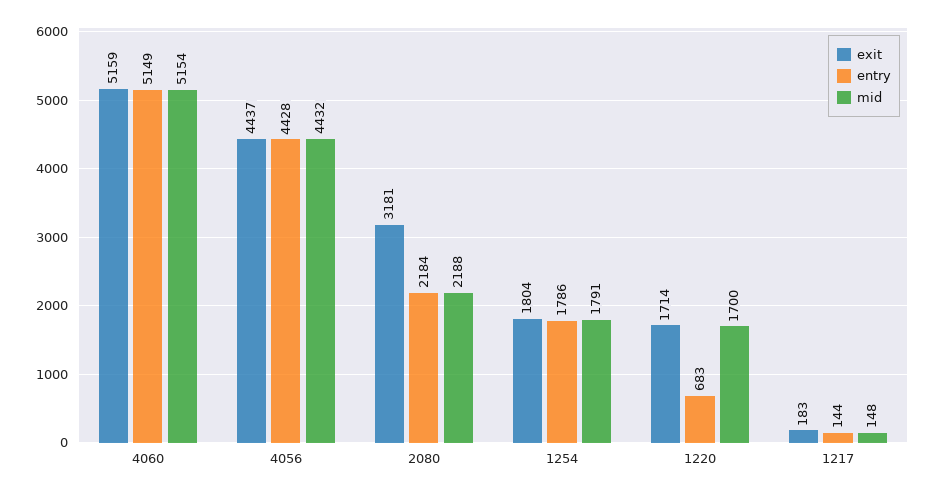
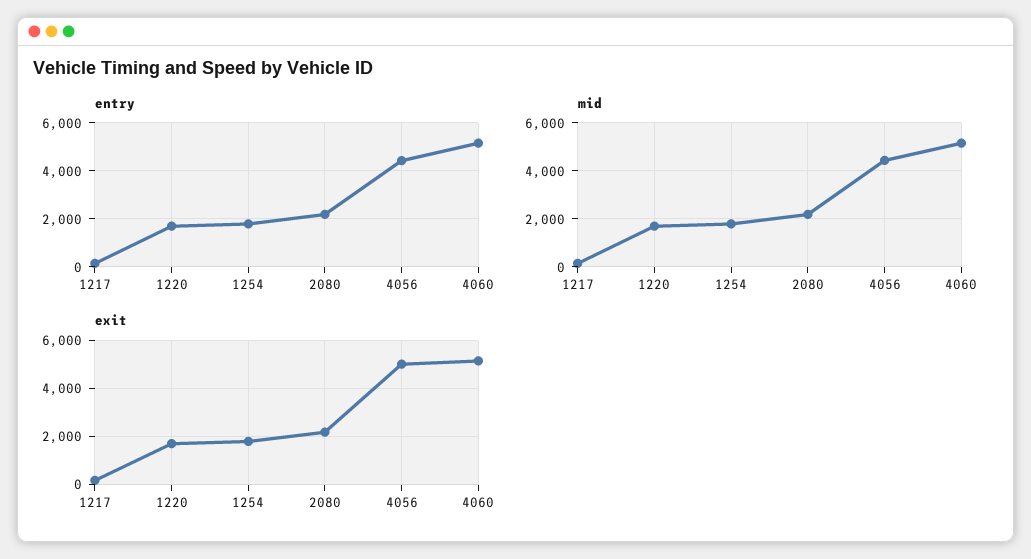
exit, 4056: 4437 -> 5000
exit, 2080: 3181 -> 2250
entry, 1220: 683 -> 1750

